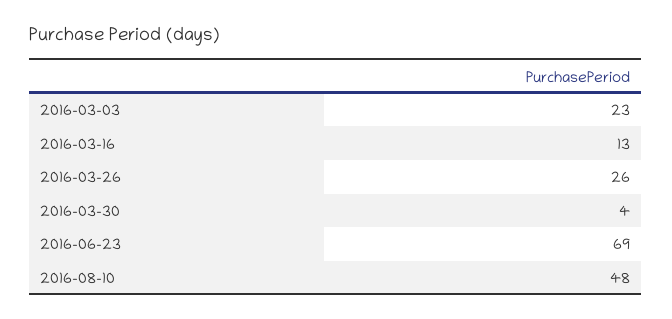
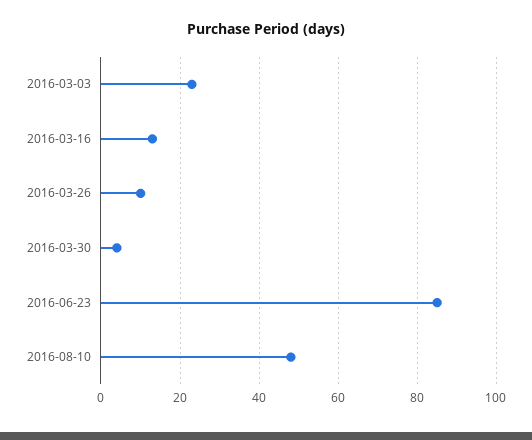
2016-03-26: 26 -> 10
2016-06-23: 69 -> 85

